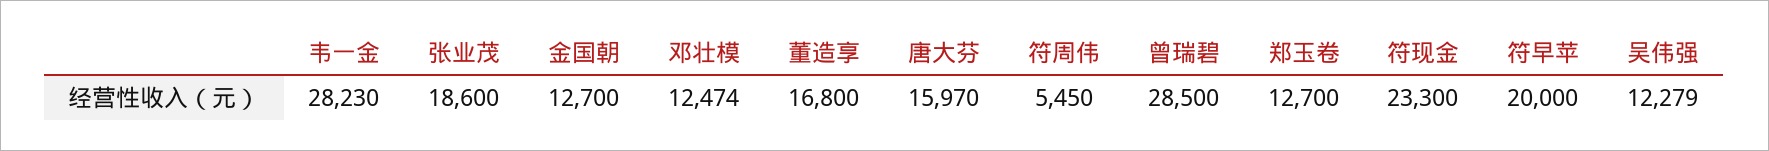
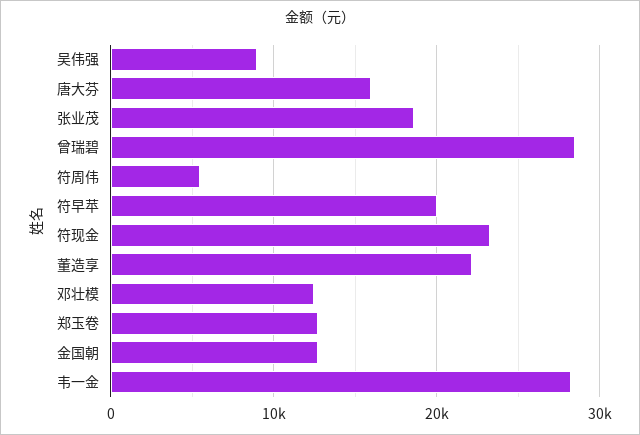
董造享: 16800 -> 22000
吴伟强: 12279 -> 9000

